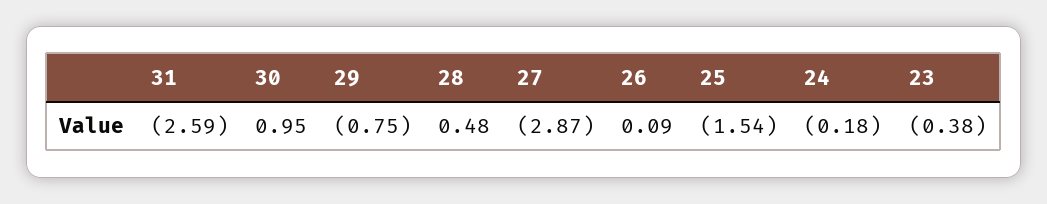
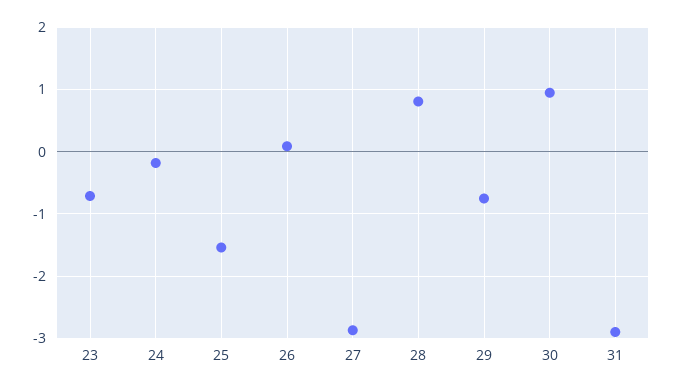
31: -2.59 -> -2.9
28: 0.48 -> 0.8
23: -0.38 -> -0.7

